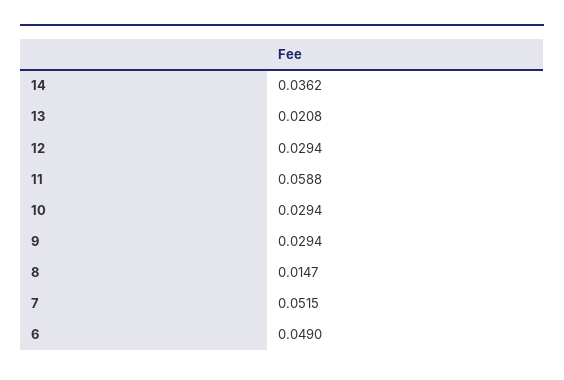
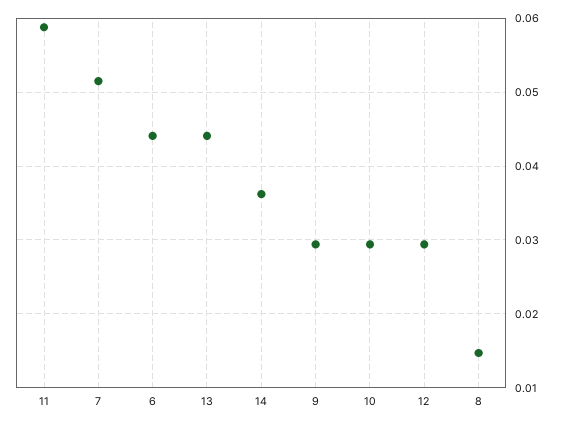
13: 0.0208 -> 0.044
6: 0.049 -> 0.044

